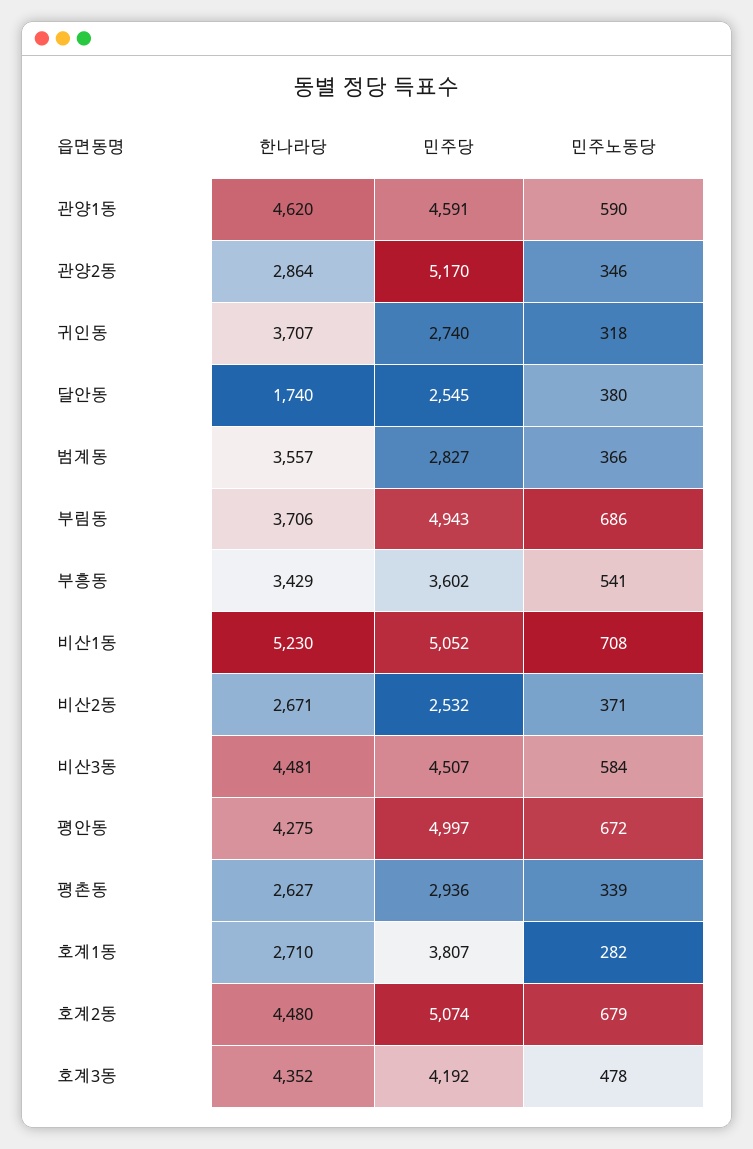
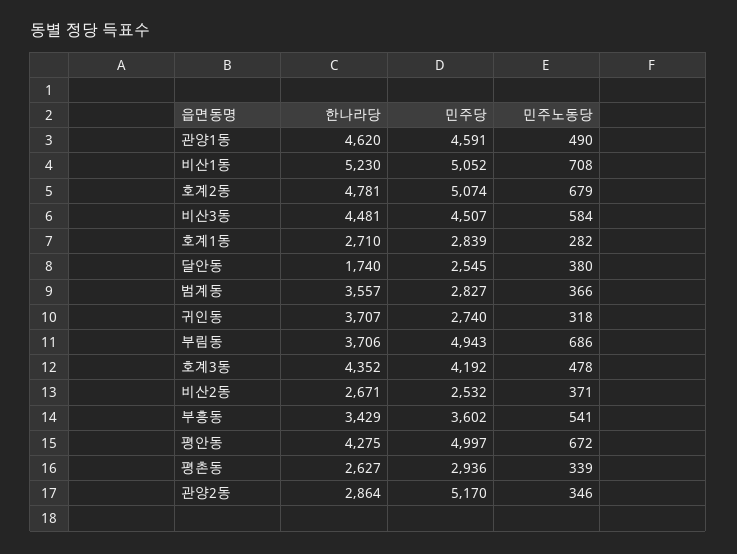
민주노동당, 관양1동: 590 -> 490
민주당, 호계1동: 3807 -> 2839
한나라당, 호계2동: 4480 -> 4781

